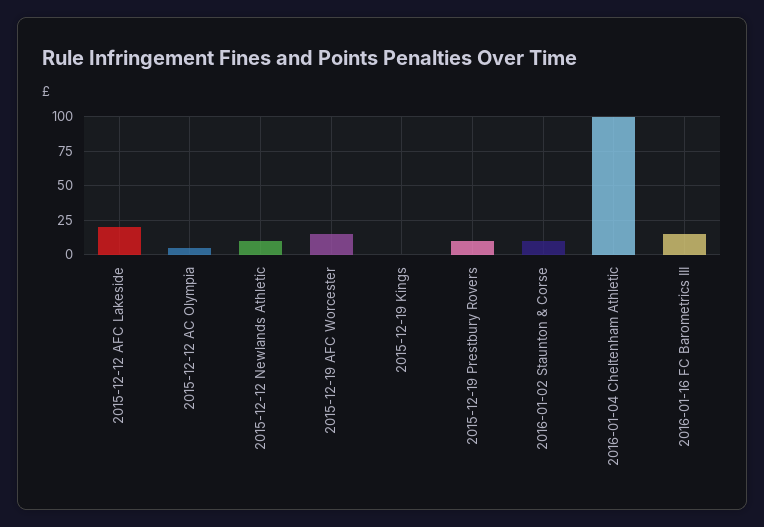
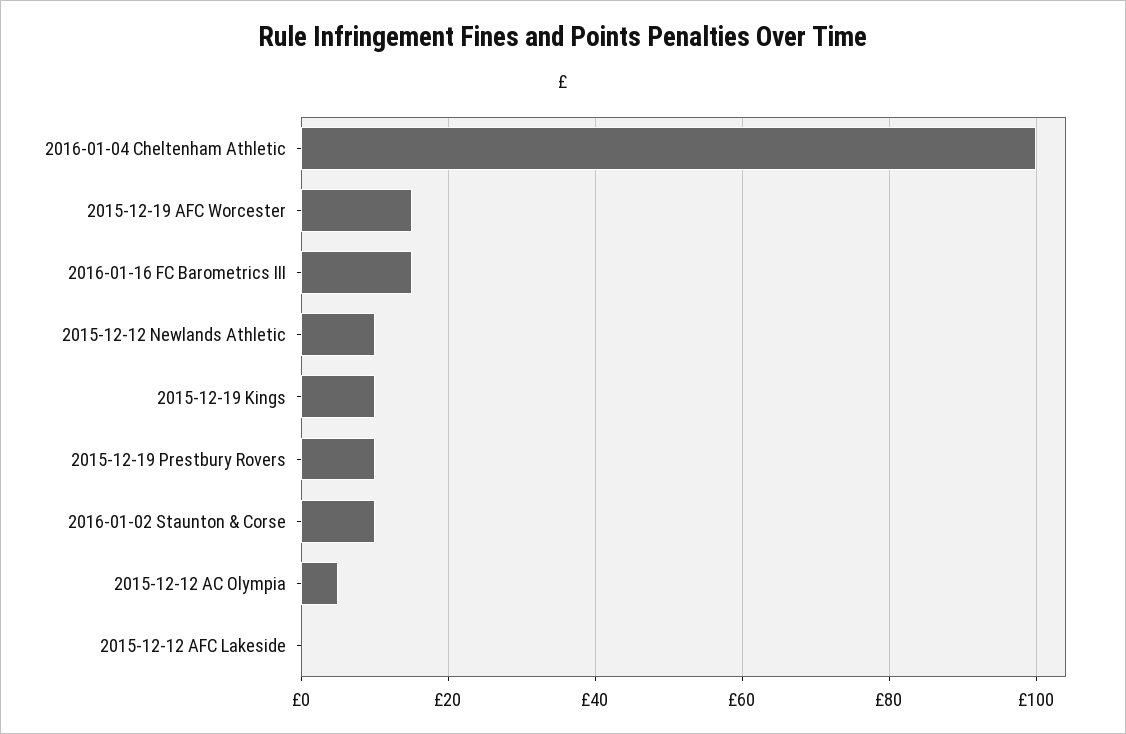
2015-12-12 AFC Lakeside: 20 -> 0
2015-12-19 Kings: 0 -> 10

